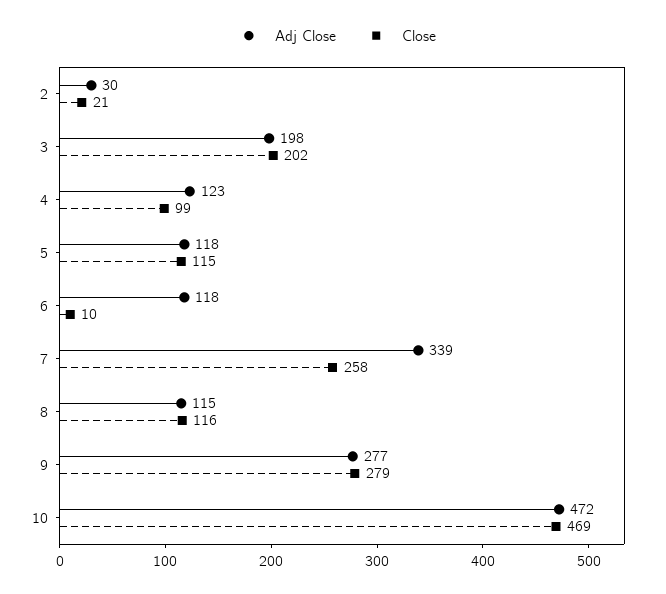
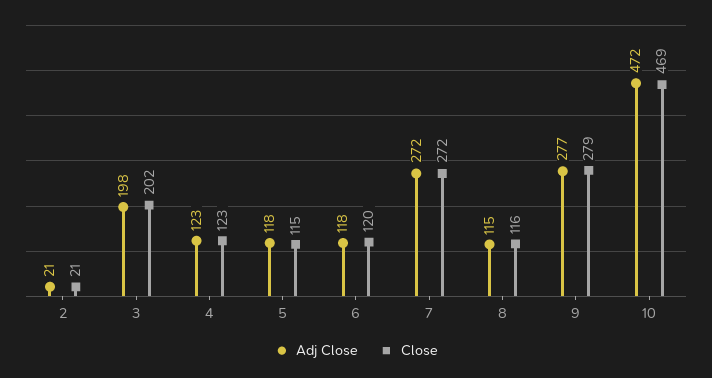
Adj Close, 2: 30 -> 21
Close, 4: 99 -> 123
Close, 6: 10 -> 120
Adj Close, 7: 339 -> 272
Close, 7: 258 -> 272

